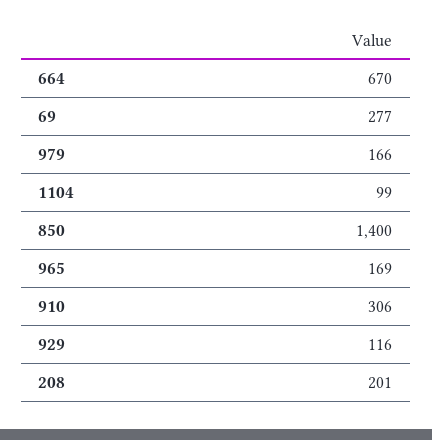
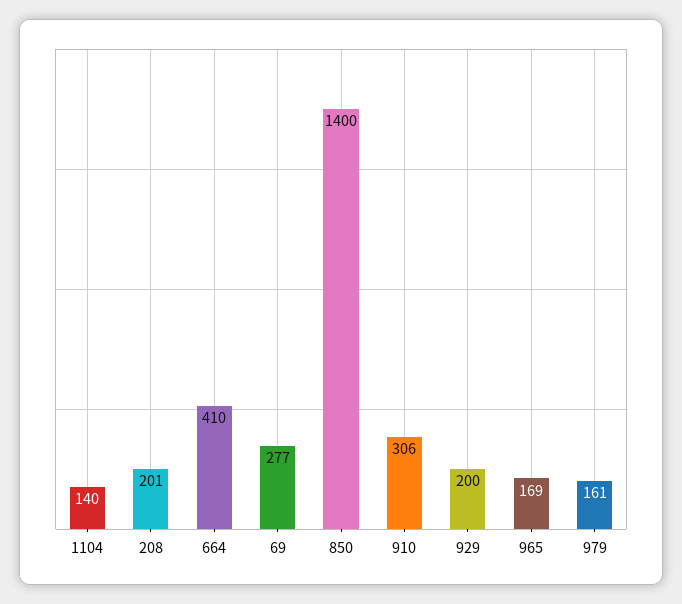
664: 670 -> 410
979: 166 -> 161
1104: 99 -> 140
929: 116 -> 200

